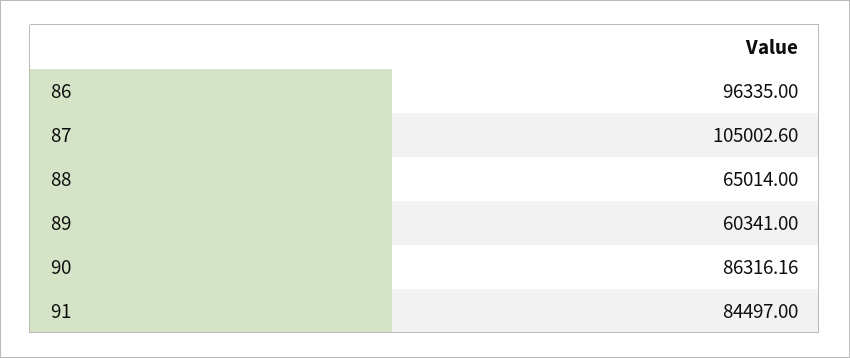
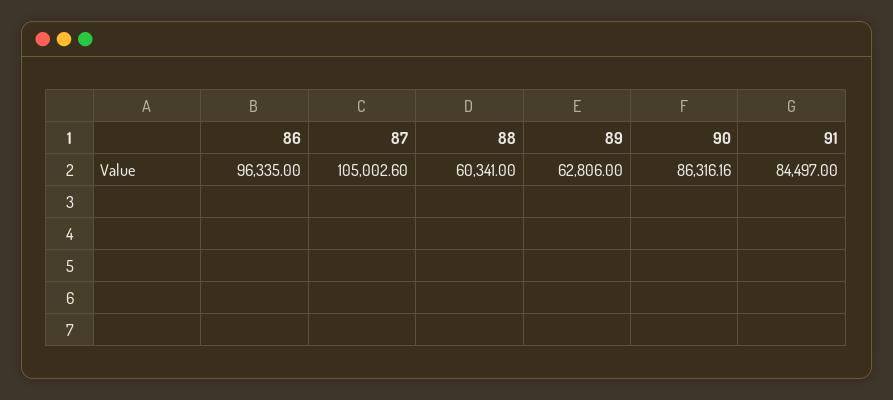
88: 65014 -> 60341
89: 60341 -> 62806

